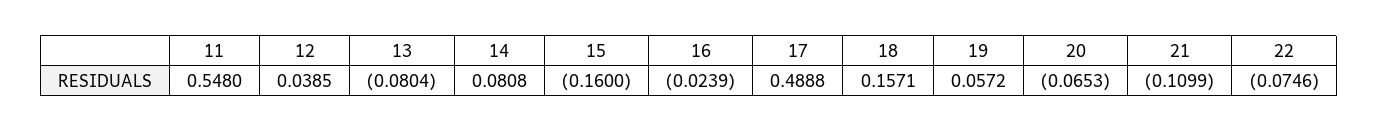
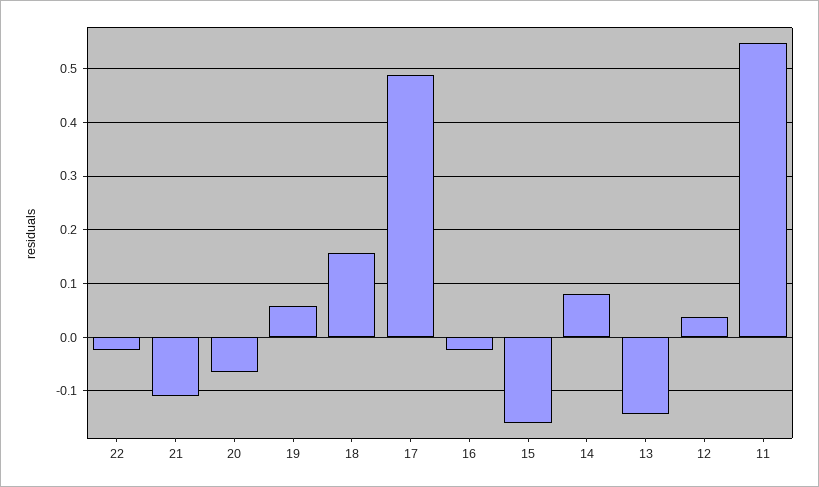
13: -0.0804 -> -0.14
22: -0.0746 -> -0.02

